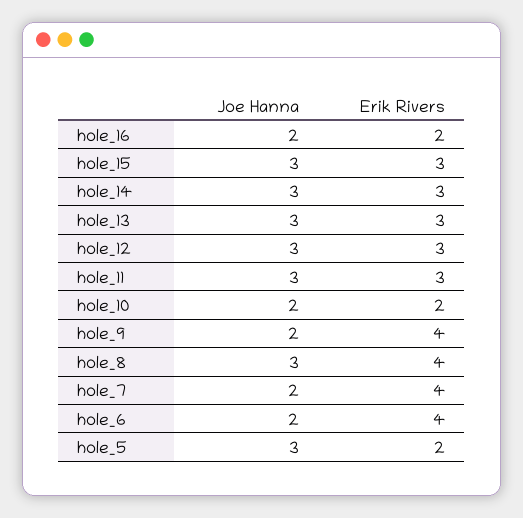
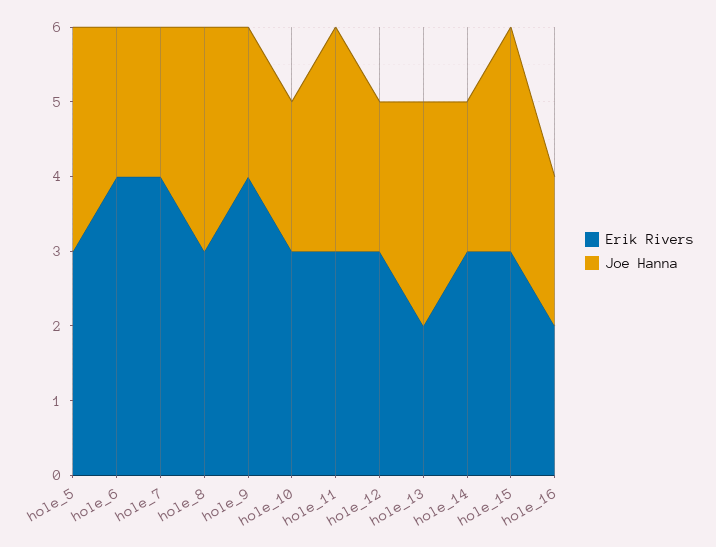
Joe Hanna, hole_14: 3 -> 2
Erik Rivers, hole_13: 3 -> 2
Joe Hanna, hole_12: 3 -> 2
Erik Rivers, hole_10: 2 -> 3
Erik Rivers, hole_8: 4 -> 3
Erik Rivers, hole_5: 2 -> 3

